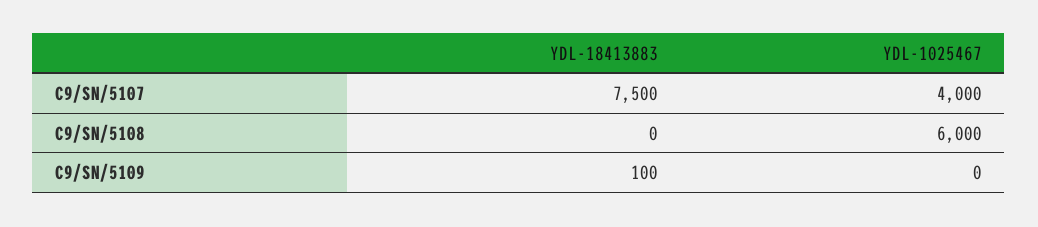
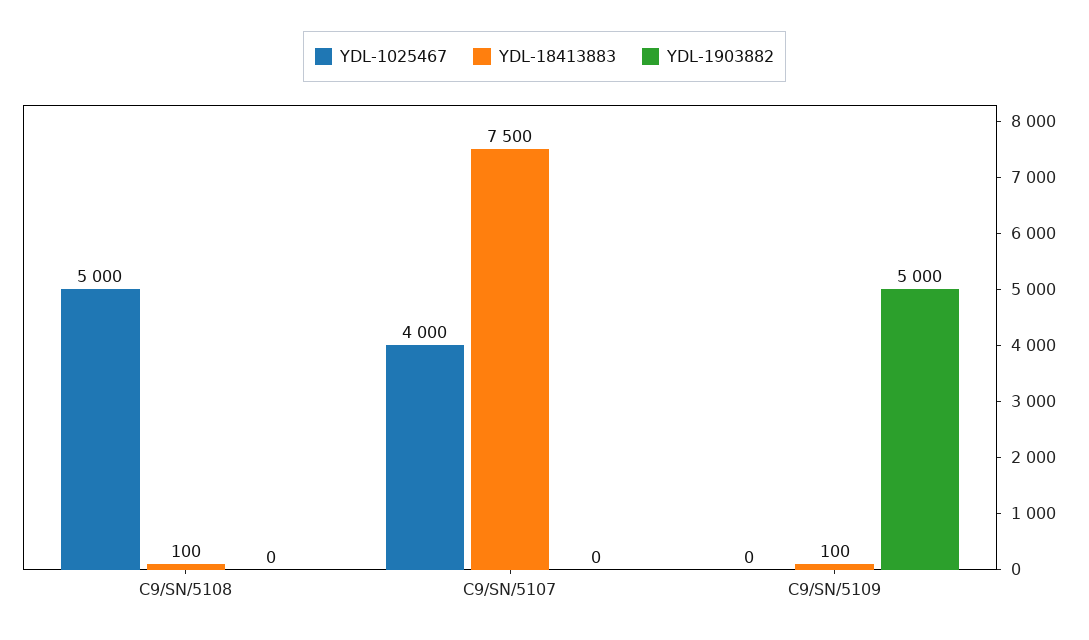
YDL-18413883, C9/SN/5108: 0 -> 100
YDL-1025467, C9/SN/5108: 6000 -> 5000
YDL-1903882, C9/SN/5108: none -> 0
YDL-1903882, C9/SN/5107: none -> 0
YDL-1903882, C9/SN/5109: none -> 5000

